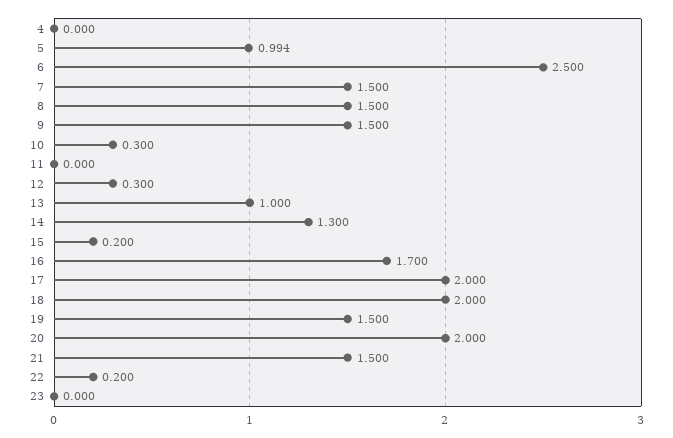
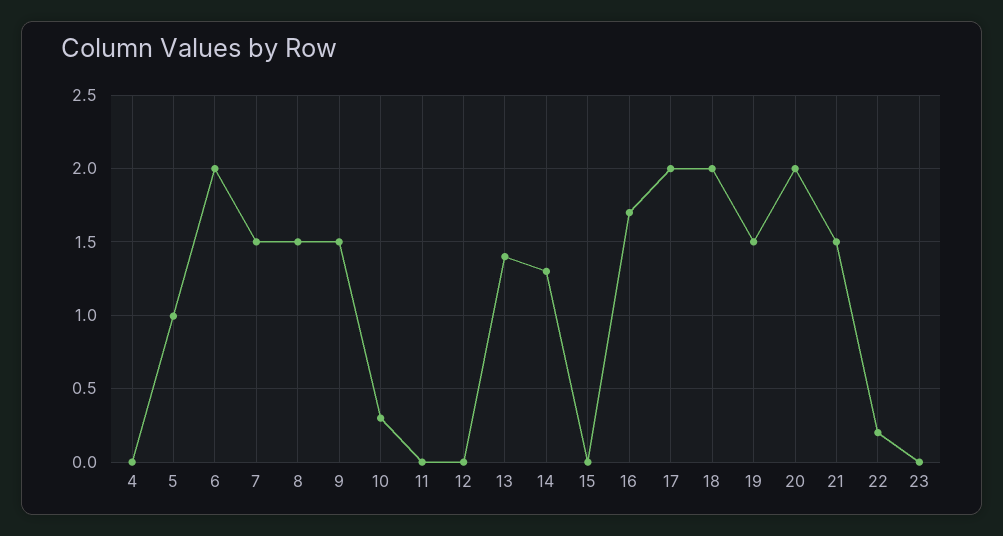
6: 2.5 -> 2
12: 0.3 -> 0
13: 1 -> 1.4
15: 0.2 -> 0

